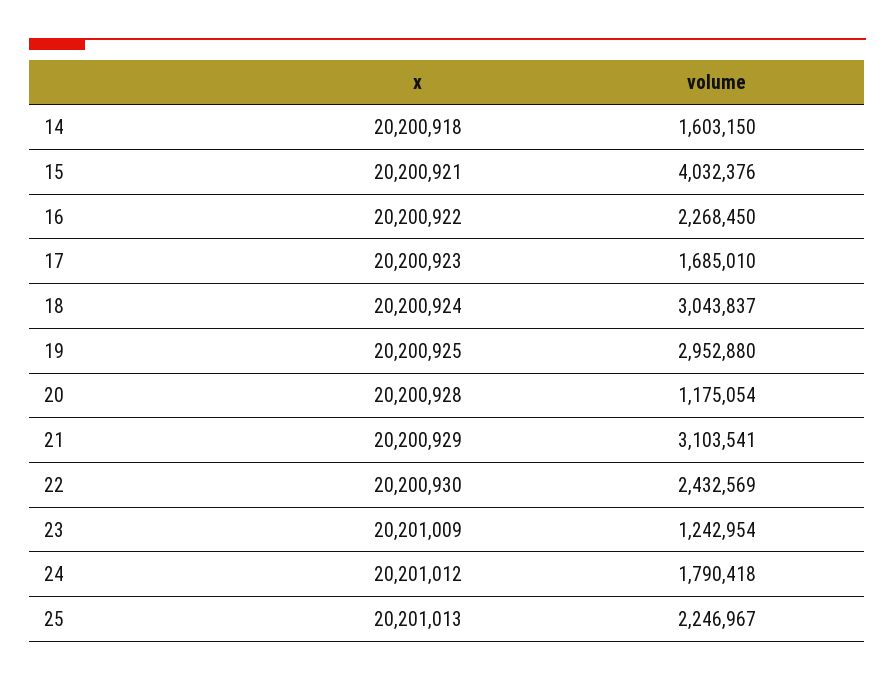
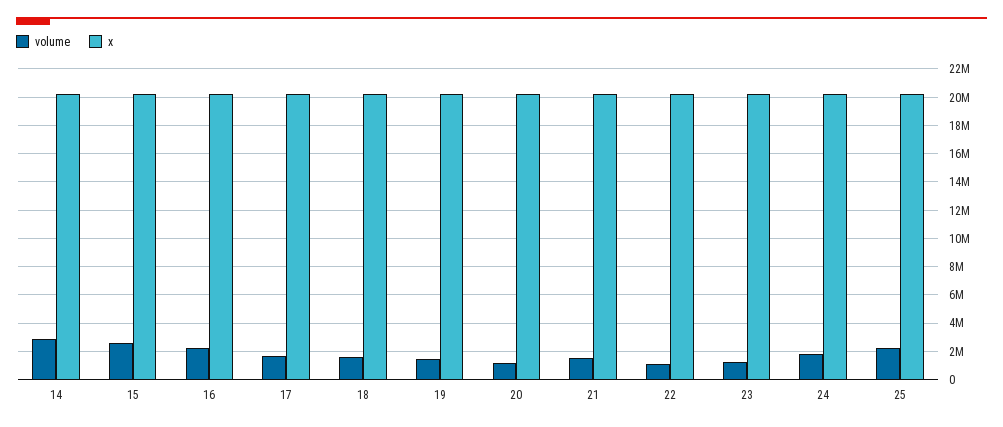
volume, 14: 1603150 -> 3000000
volume, 15: 4032376 -> 2500000
volume, 18: 3043837 -> 1500000
volume, 19: 2952880 -> 1500000
volume, 21: 3103541 -> 1500000
volume, 22: 2432569 -> 1000000

